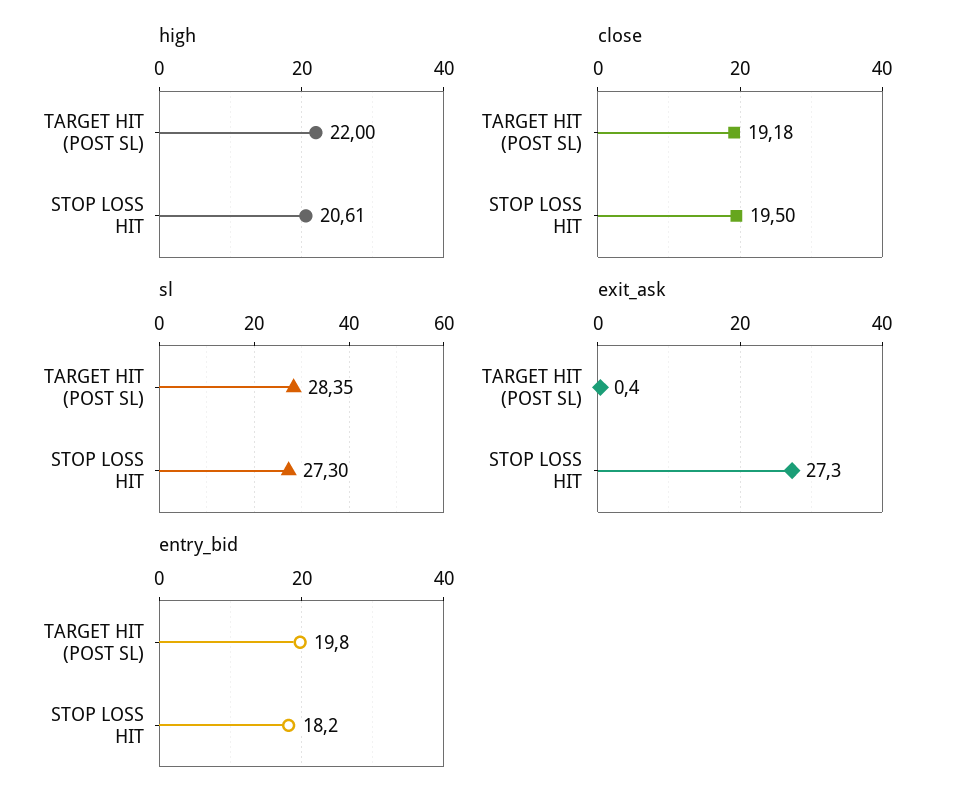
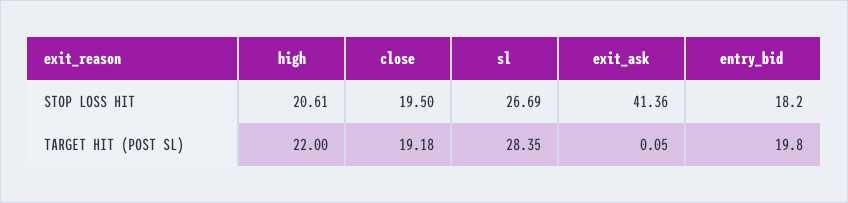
sl, STOP LOSS HIT: 27.3 -> 26.69
exit_ask, TARGET HIT (POST SL): 0.4 -> 0.05
exit_ask, STOP LOSS HIT: 27.3 -> 41.36

